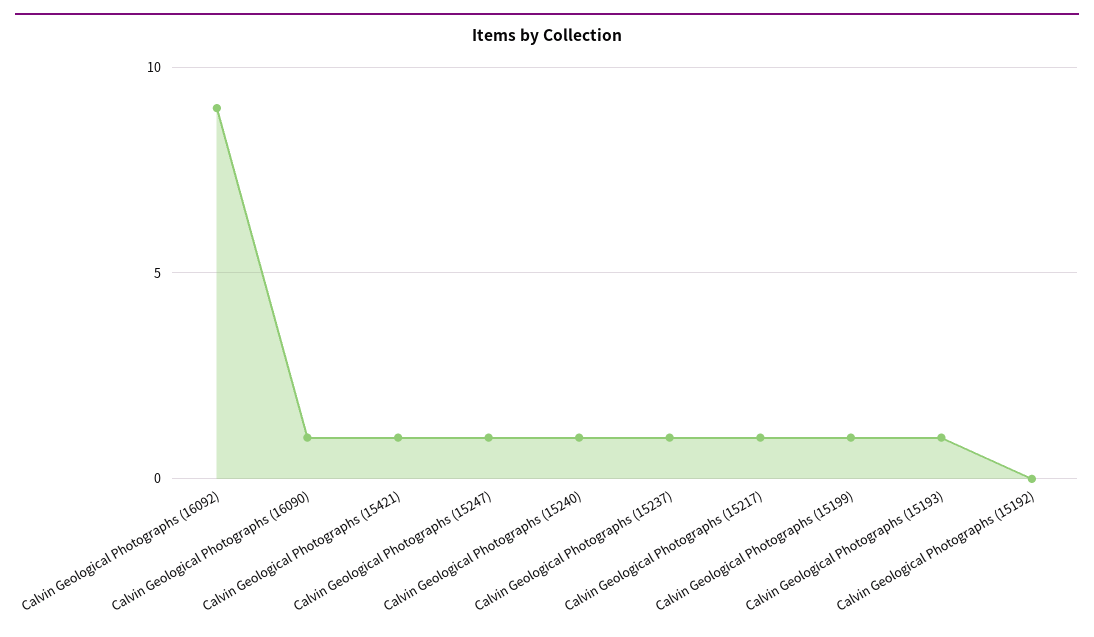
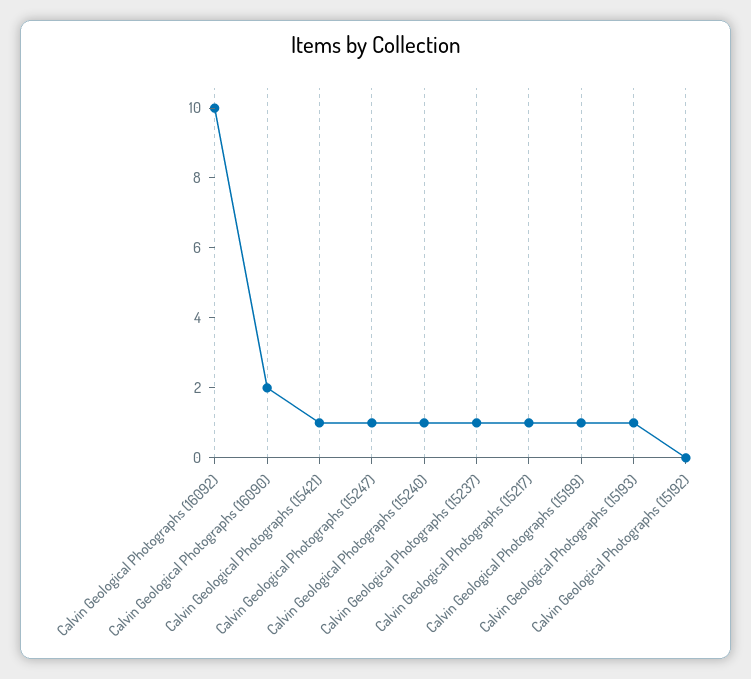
Calvin Geological Photographs (16092): 9 -> 10
Calvin Geological Photographs (16090): 1 -> 2

